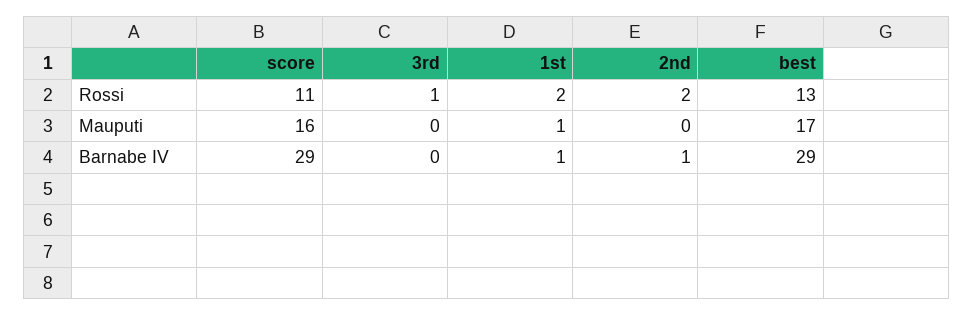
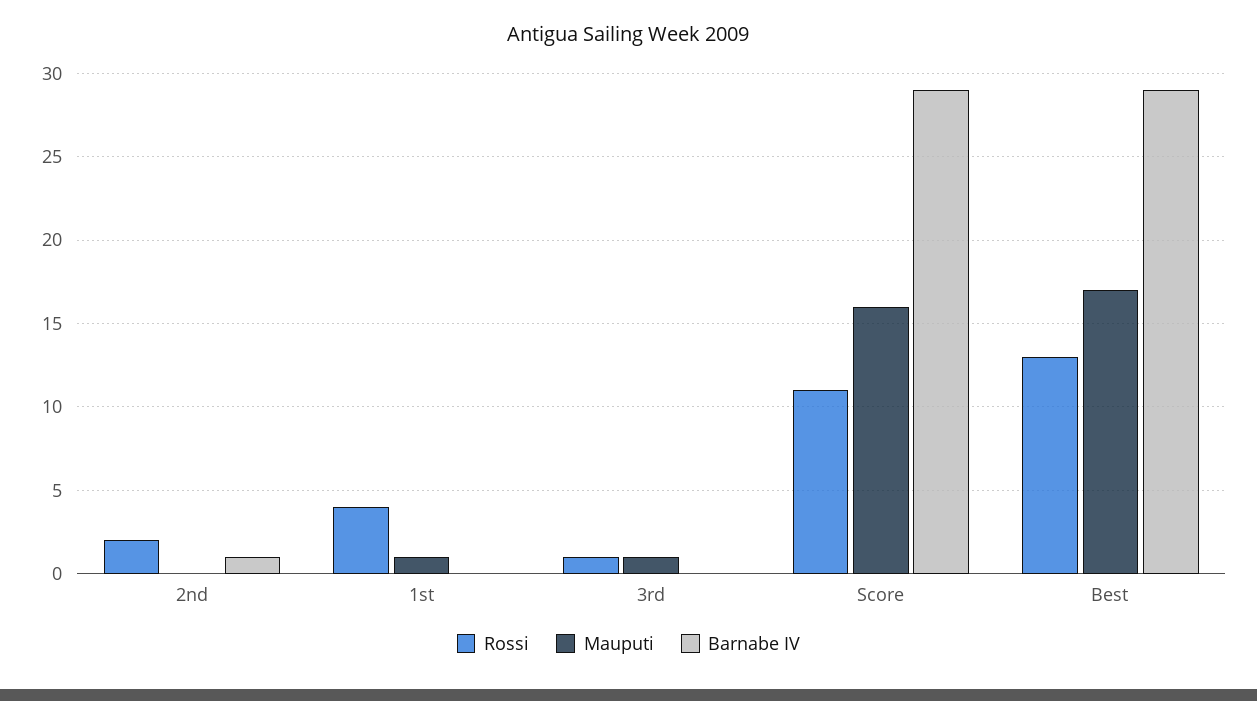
Rossi, 1st: 2 -> 4
Mauputi, 3rd: 0 -> 1
Barnabe IV, 1st: 1 -> 0

